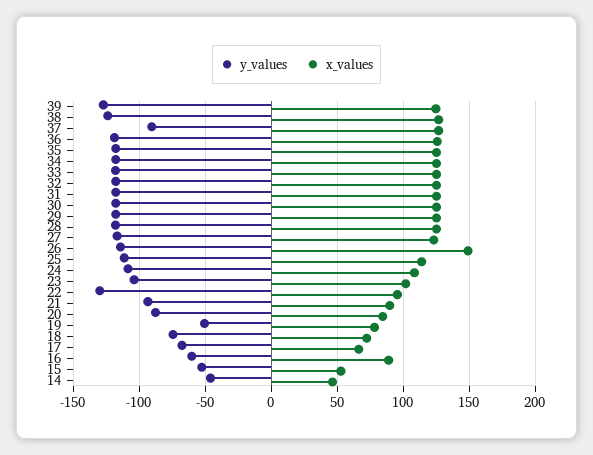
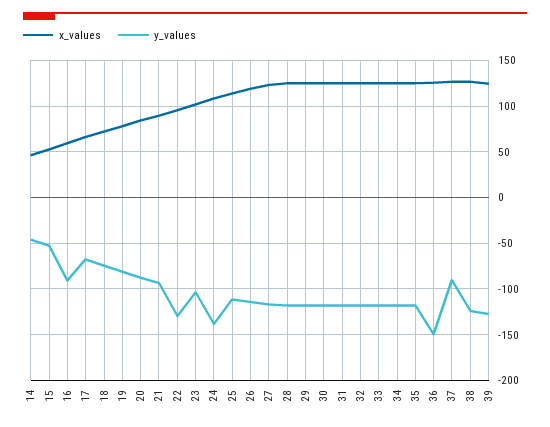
y_values, 36: -120 -> -150
x_values, 26: 150 -> 120
y_values, 24: -110 -> -140
y_values, 19: -50 -> -80
y_values, 16: -60 -> -90
x_values, 16: 90 -> 60

